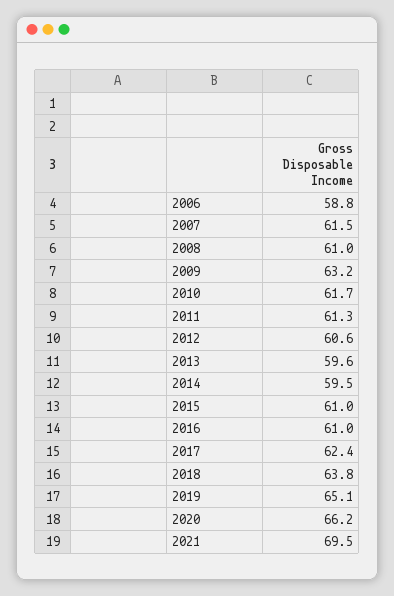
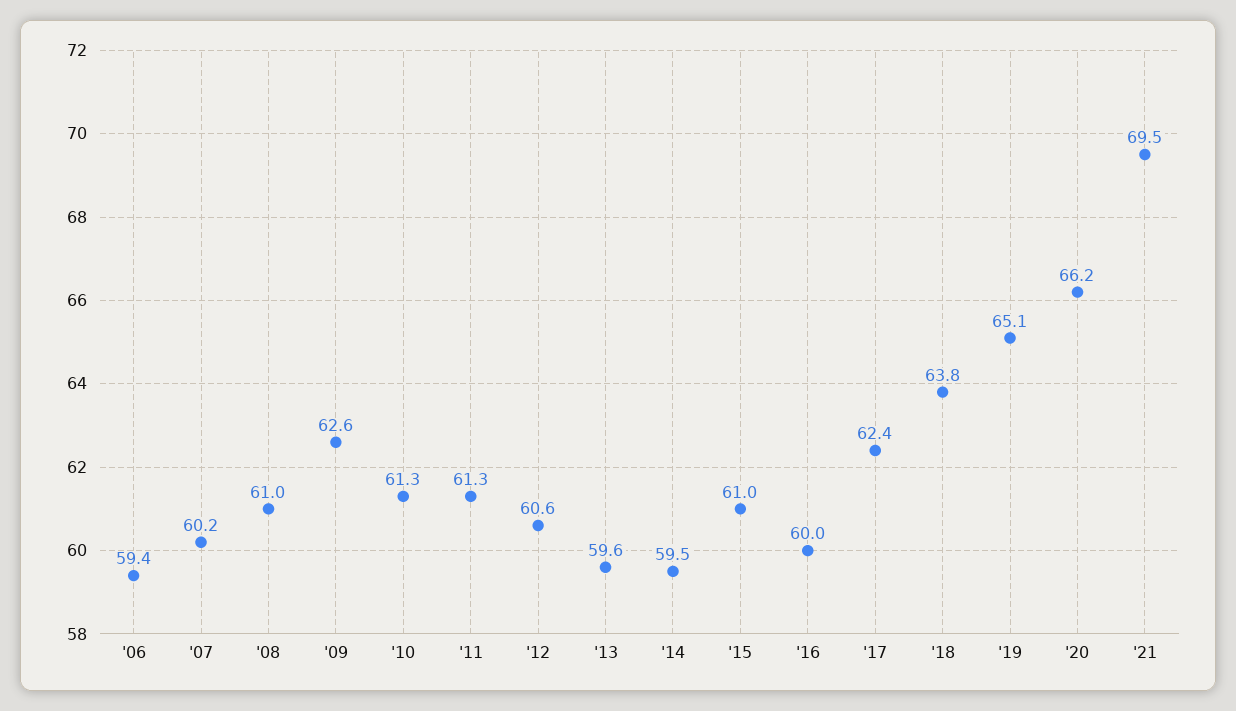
2006: 58.8 -> 59.4
2007: 61.5 -> 60.2
2009: 63.2 -> 62.6
2010: 61.7 -> 61.3
2016: 61 -> 60

